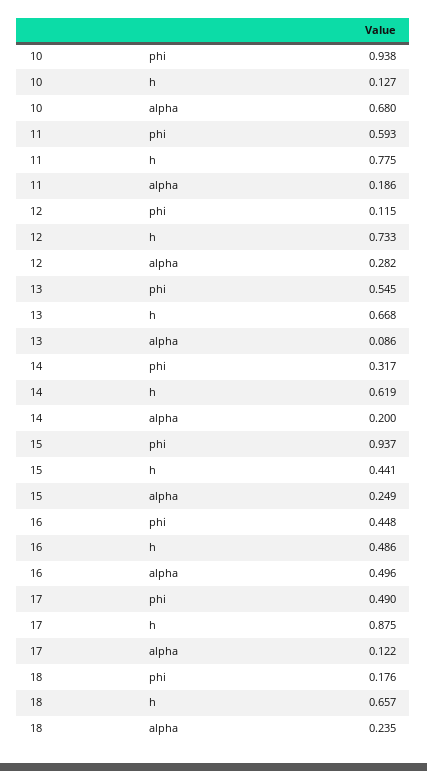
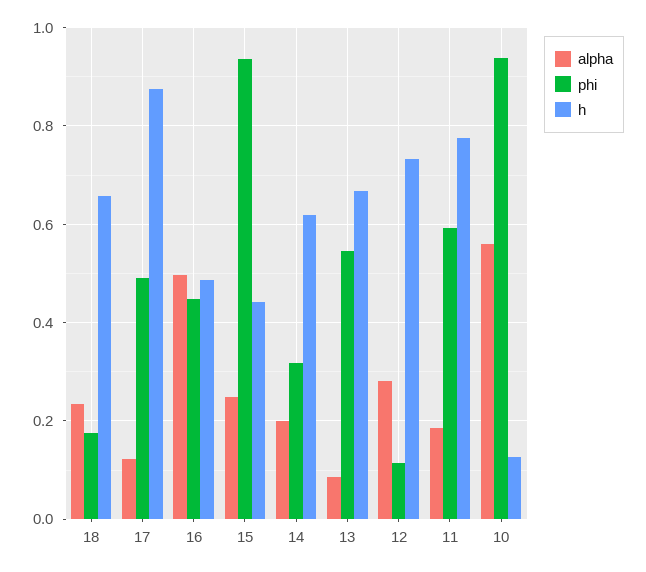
alpha, 10: 0.68 -> 0.56

